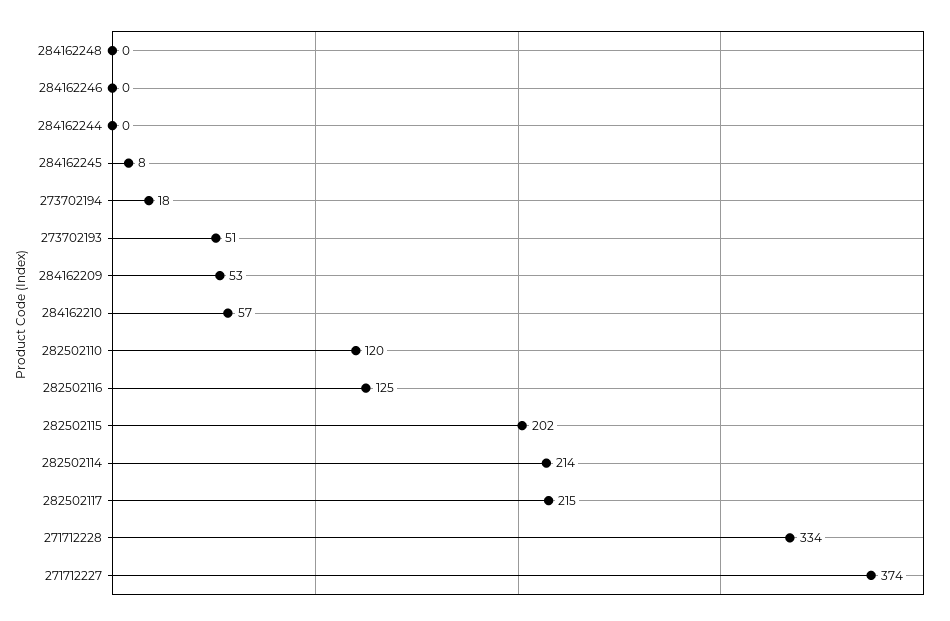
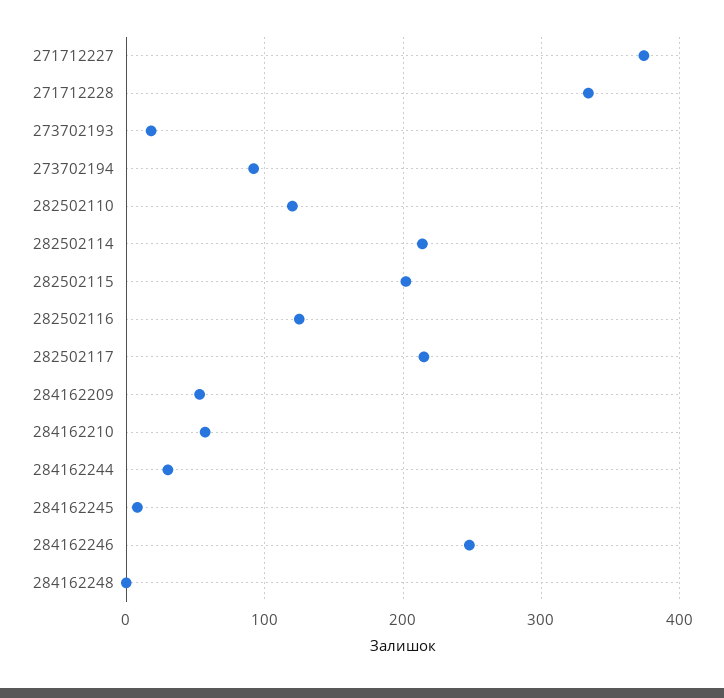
284162246: 0 -> 250
284162244: 0 -> 30
273702194: 18 -> 90
273702193: 51 -> 20

